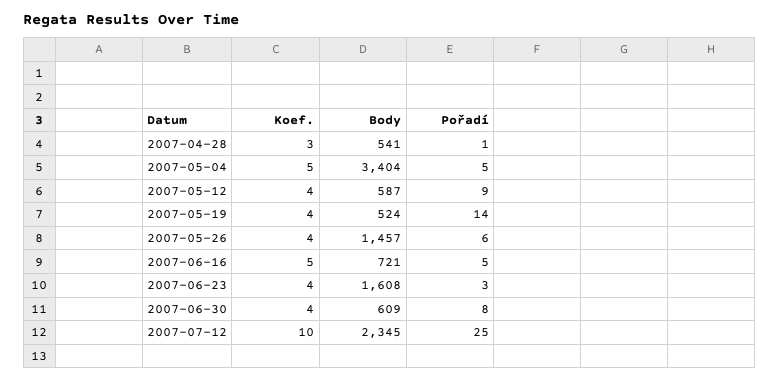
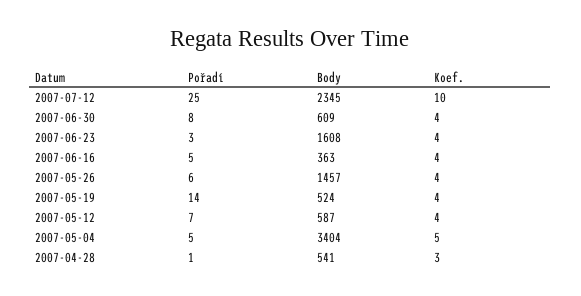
Pořadí, 2007-05-12: 9 -> 7
Koef., 2007-06-16: 5 -> 4
Body, 2007-06-16: 721 -> 363

